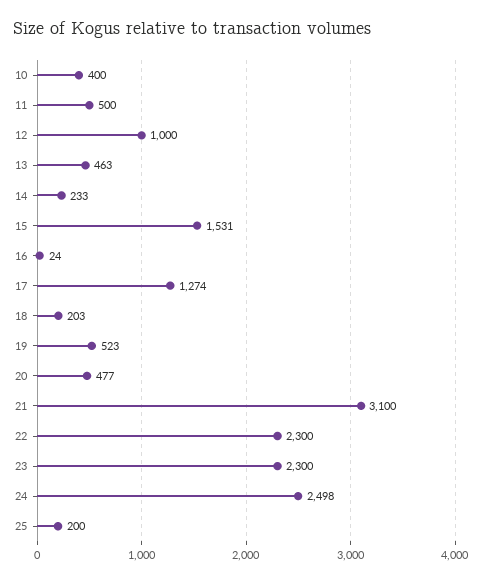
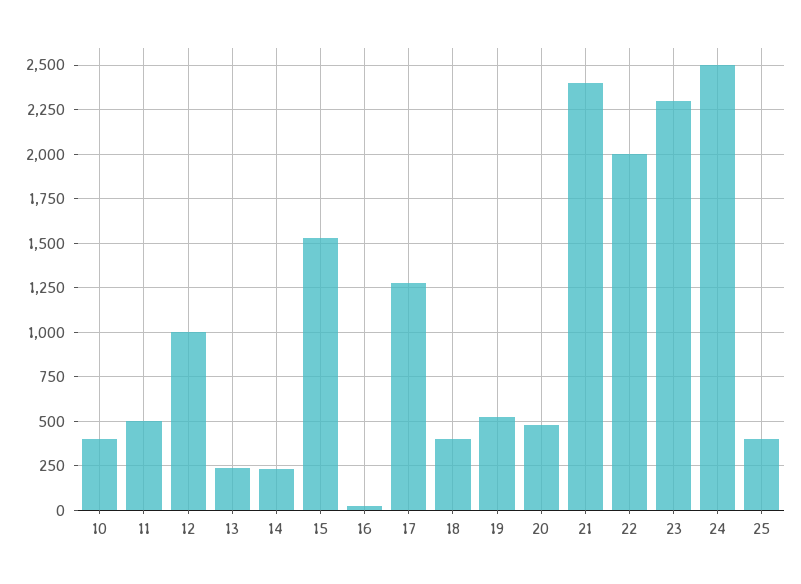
13: 463 -> 250
18: 203 -> 400
21: 3100 -> 2400
22: 2300 -> 2000
25: 200 -> 400

